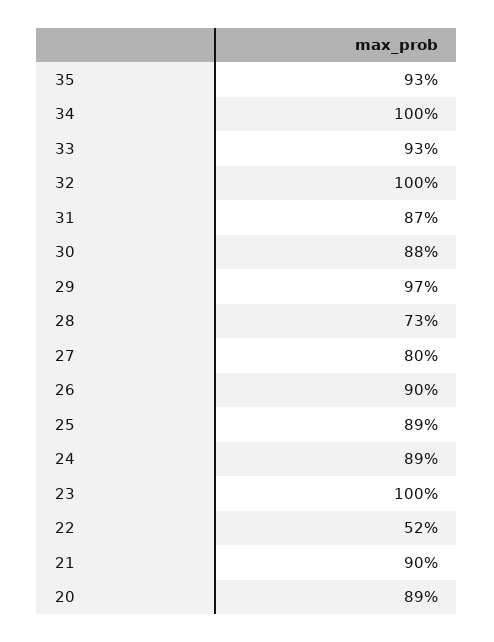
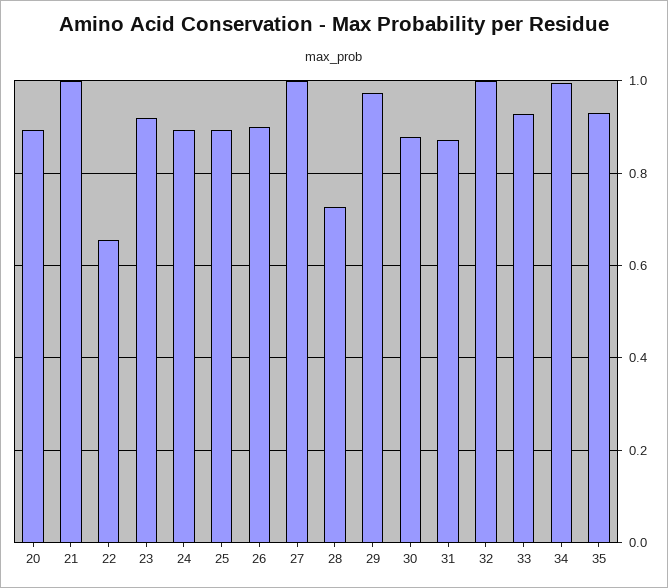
27: 0.8 -> 1
23: 1 -> 0.92
22: 0.52 -> 0.66
21: 0.9 -> 1

